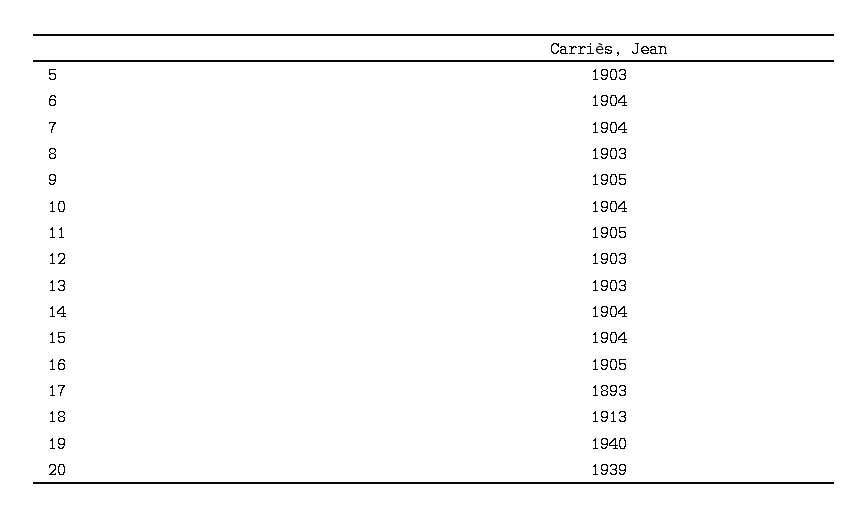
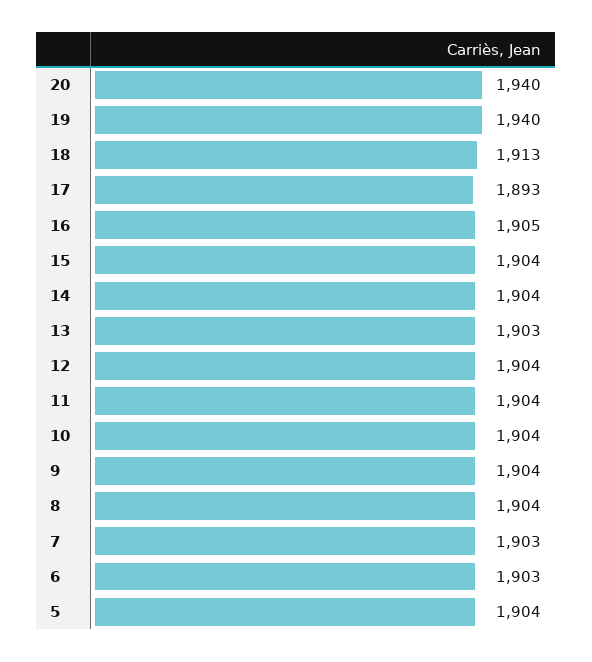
5: 1903 -> 1904
6: 1904 -> 1903
7: 1904 -> 1903
8: 1903 -> 1904
9: 1905 -> 1904
11: 1905 -> 1904
12: 1903 -> 1904
20: 1939 -> 1940

